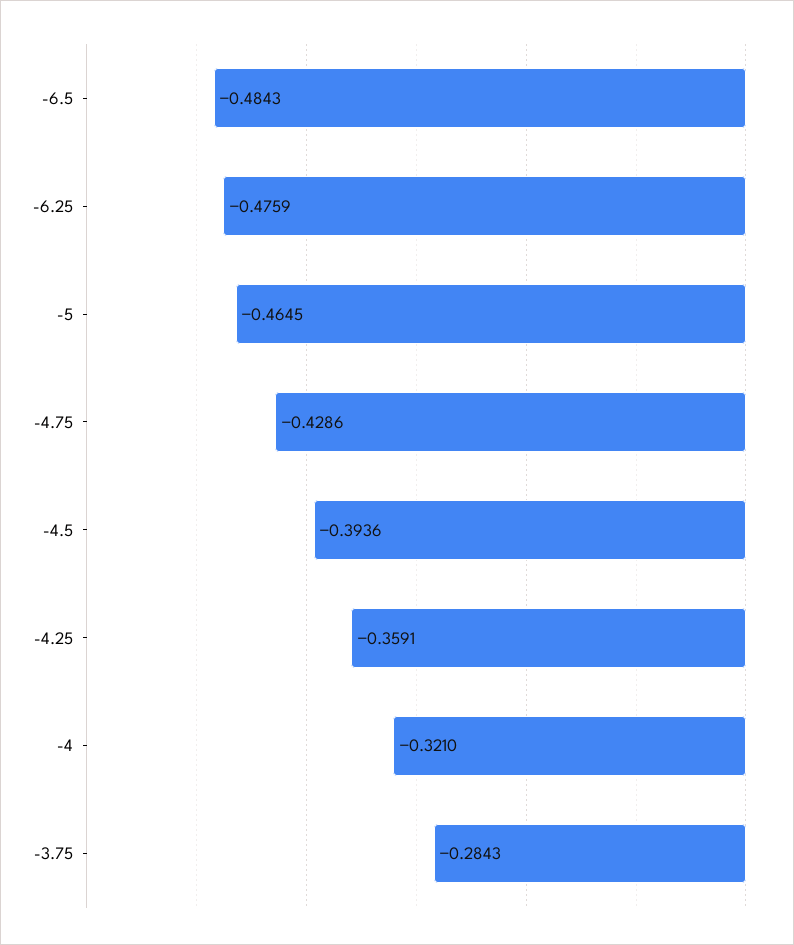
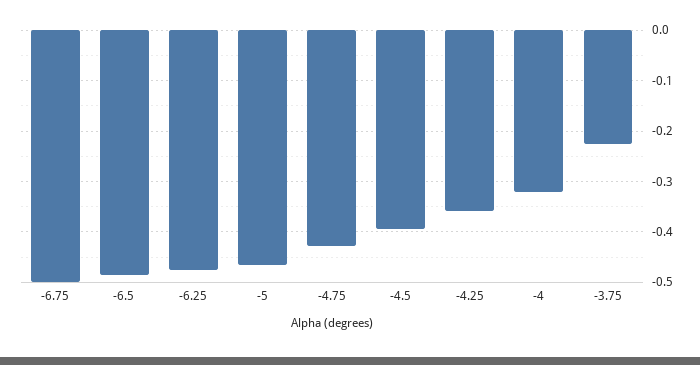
-3.75: -0.2843 -> -0.22
-6.75: none -> -0.5

